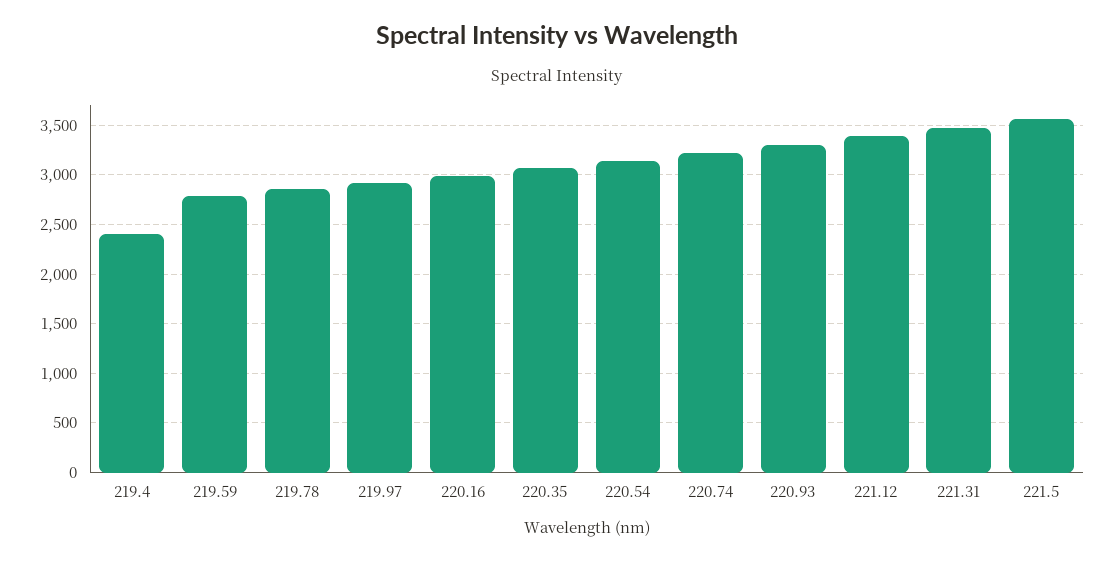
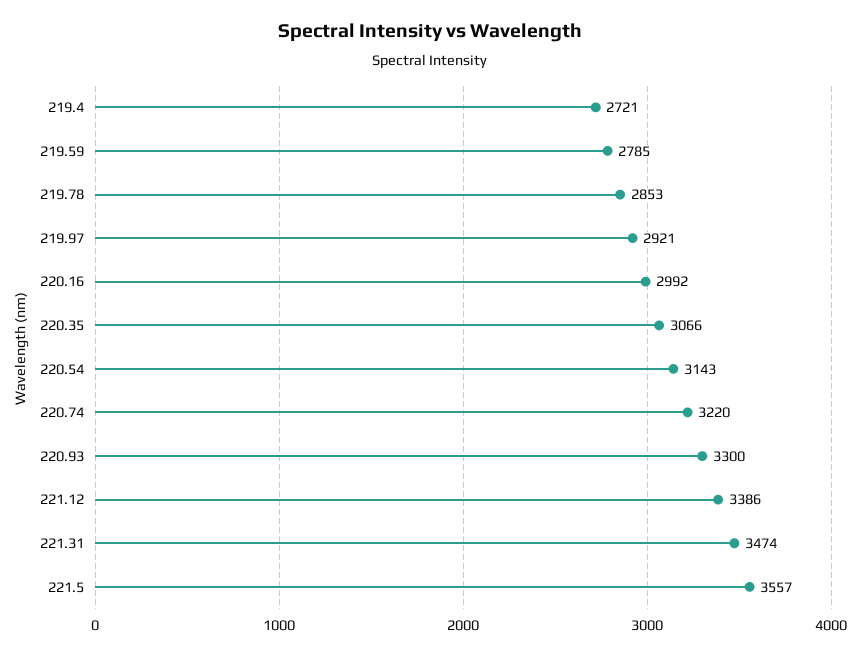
219.4: 2400 -> 2721

